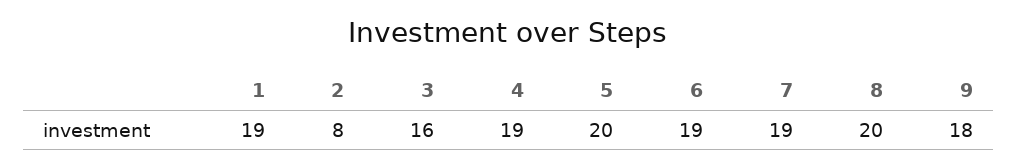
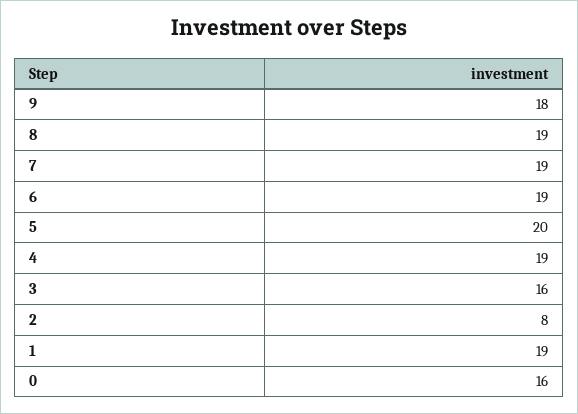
8: 20 -> 19
0: none -> 16

